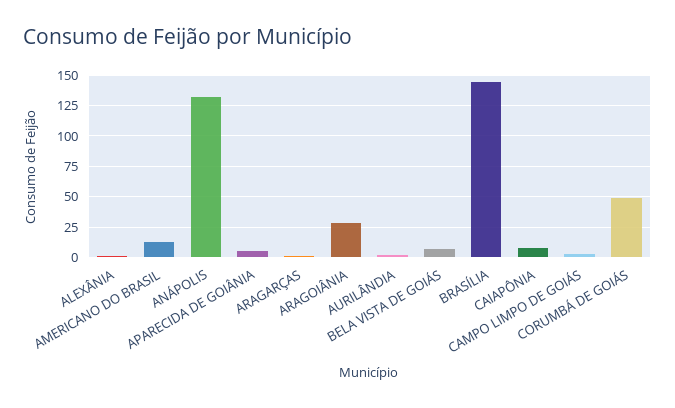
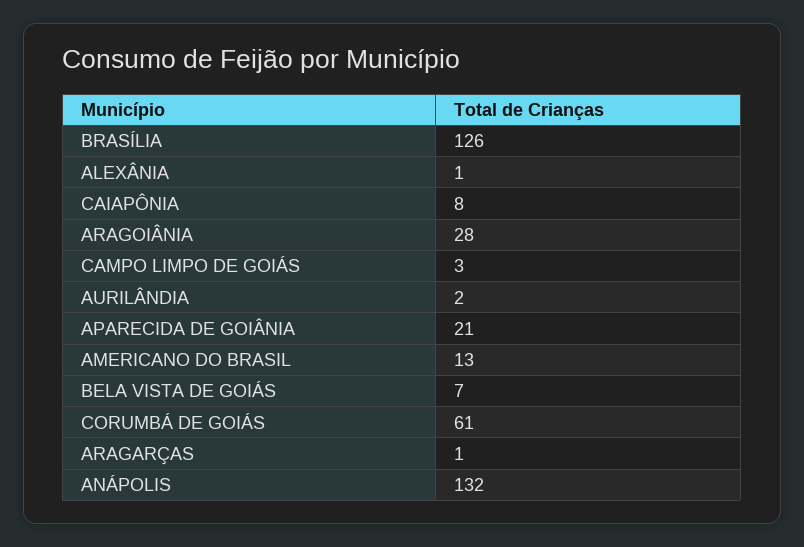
APARECIDA DE GOIÂNIA: 5 -> 21
BRASÍLIA: 145 -> 126
CORUMBÁ DE GOIÁS: 50 -> 61

